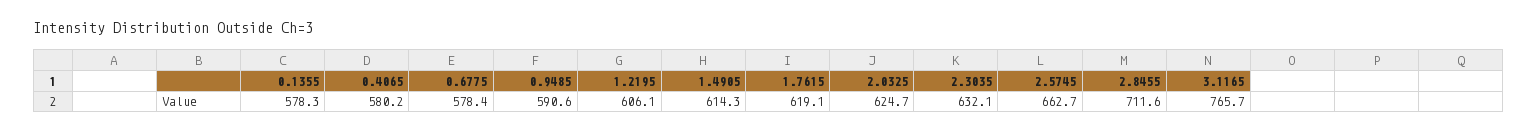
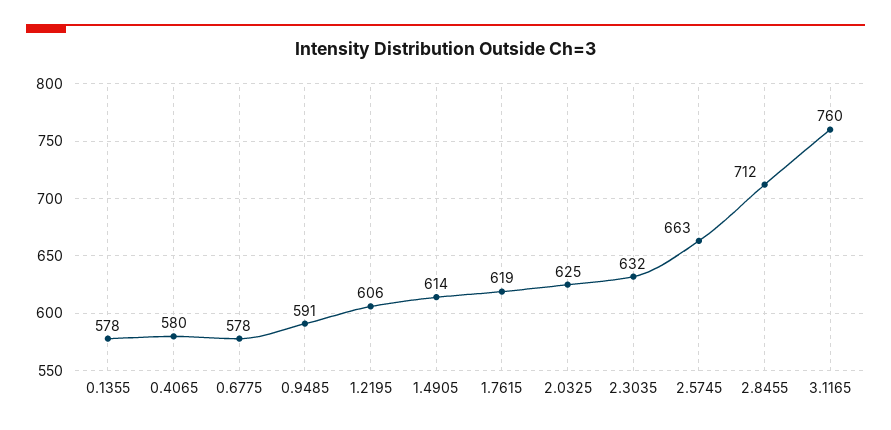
3.1165: 765.7 -> 760

